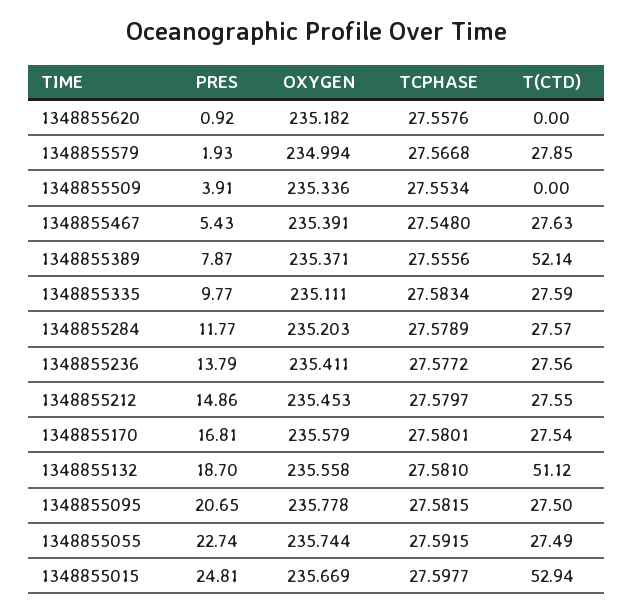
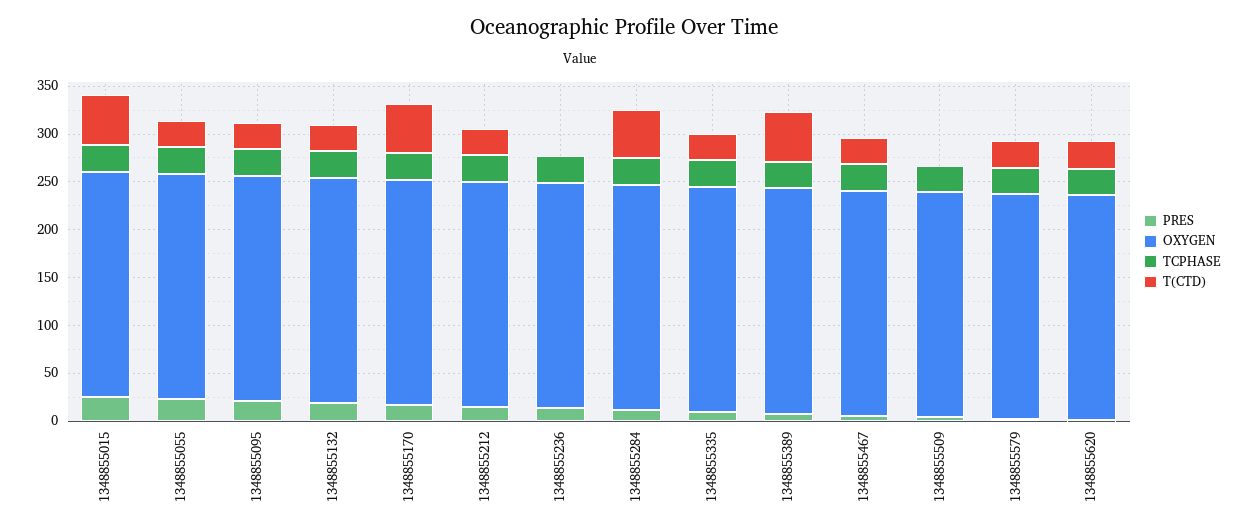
T(CTD), 1348855620: 0 -> 30
T(CTD), 1348855284: 27.57 -> 50
T(CTD), 1348855236: 27.56 -> 0
T(CTD), 1348855170: 27.54 -> 50
T(CTD), 1348855132: 51.12 -> 30

